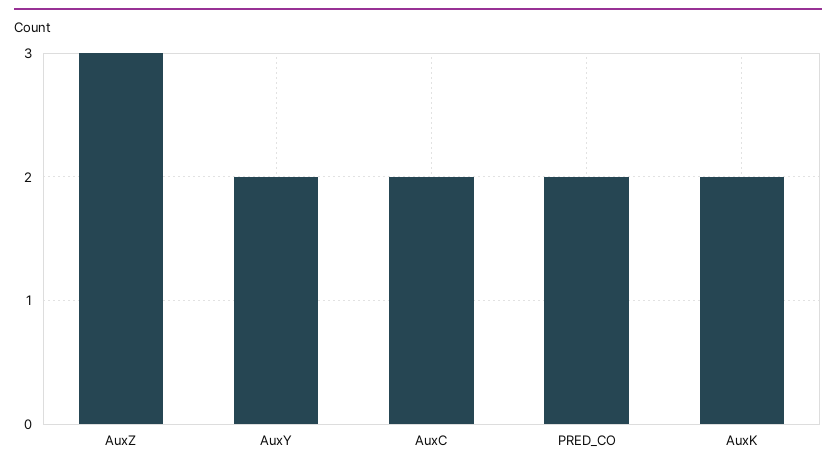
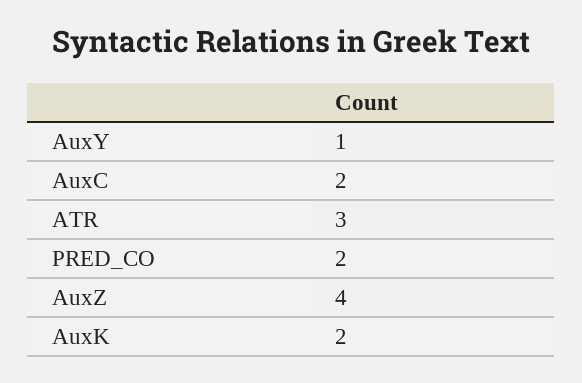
AuxZ: 3 -> 4
AuxY: 2 -> 1
ATR: none -> 3

